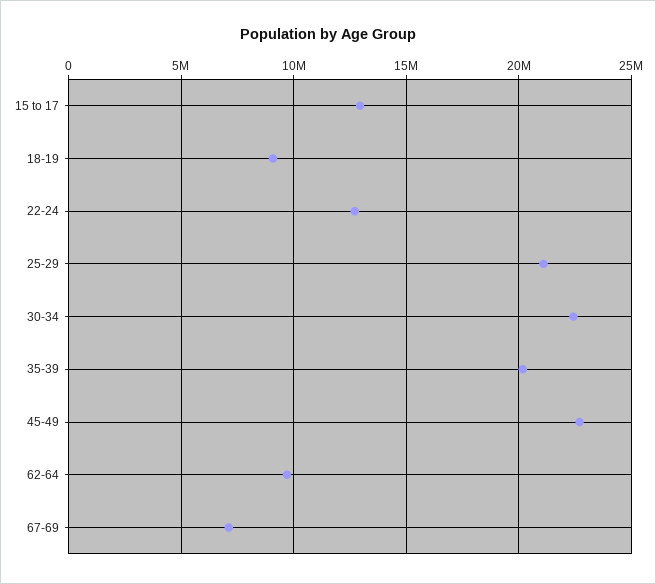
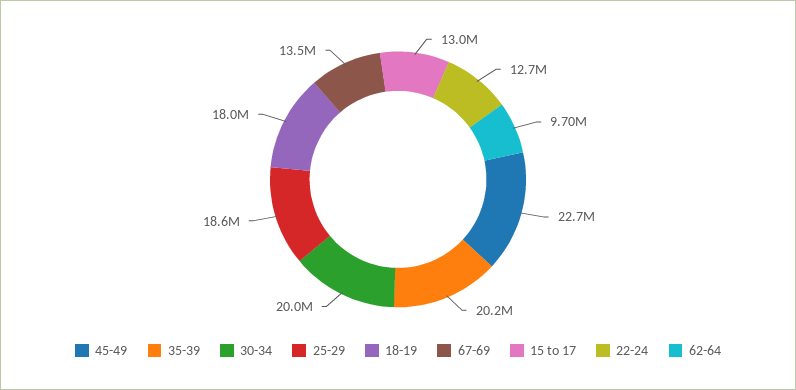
18-19: 9000000 -> 18000000
25-29: 21000000 -> 18600000
30-34: 22500000 -> 20000000
67-69: 7000000 -> 13500000

